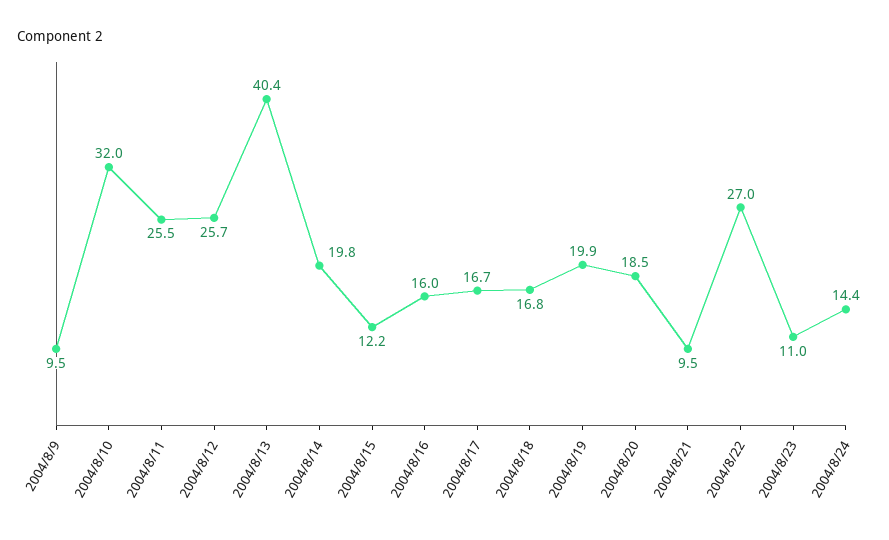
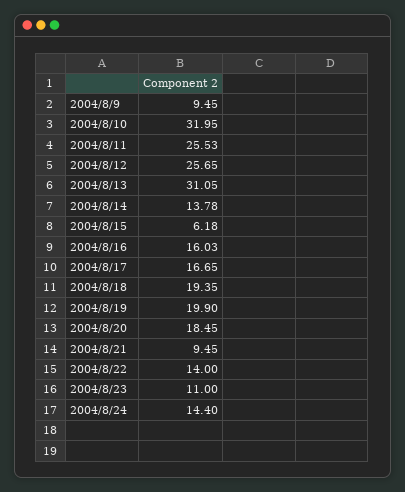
2004/8/13: 40.4 -> 31.05
2004/8/14: 19.8 -> 13.78
2004/8/15: 12.2 -> 6.18
2004/8/18: 16.8 -> 19.35
2004/8/22: 27 -> 14

